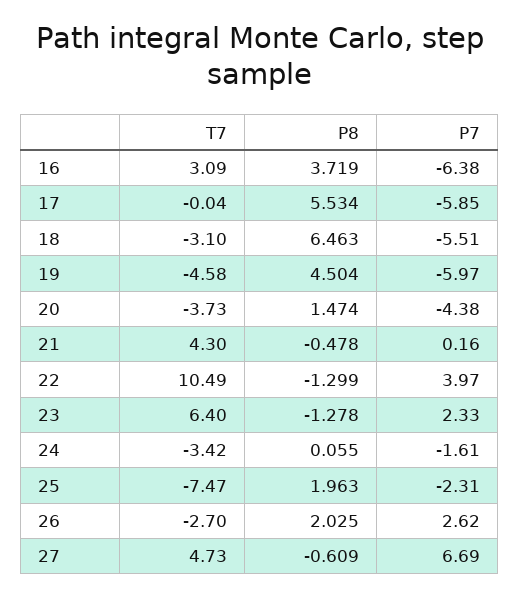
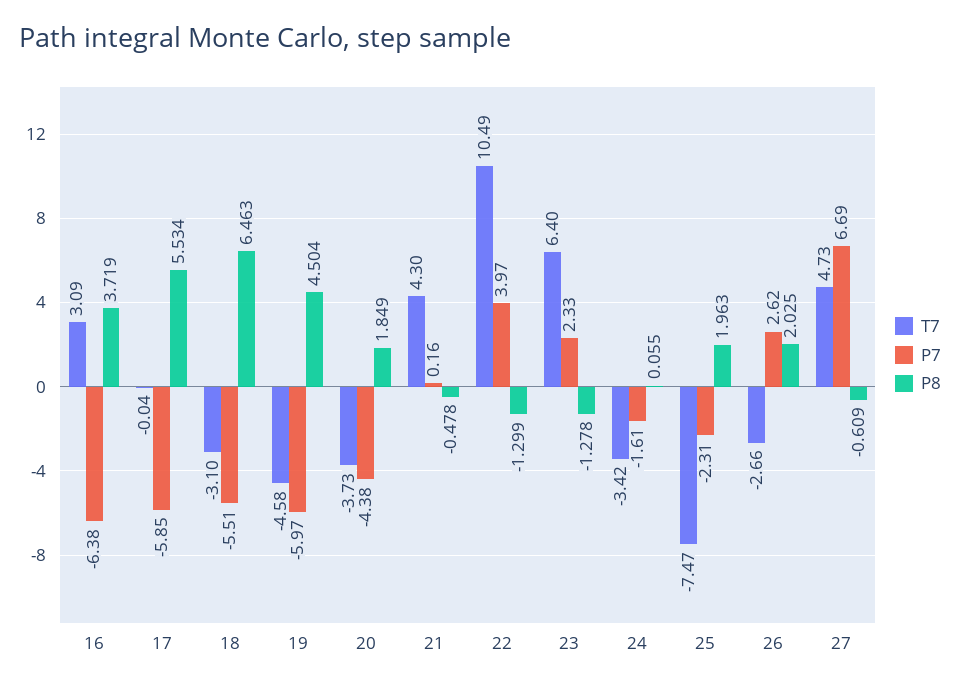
P8, 20: 1.474 -> 1.849
T7, 26: -2.7 -> -2.66

